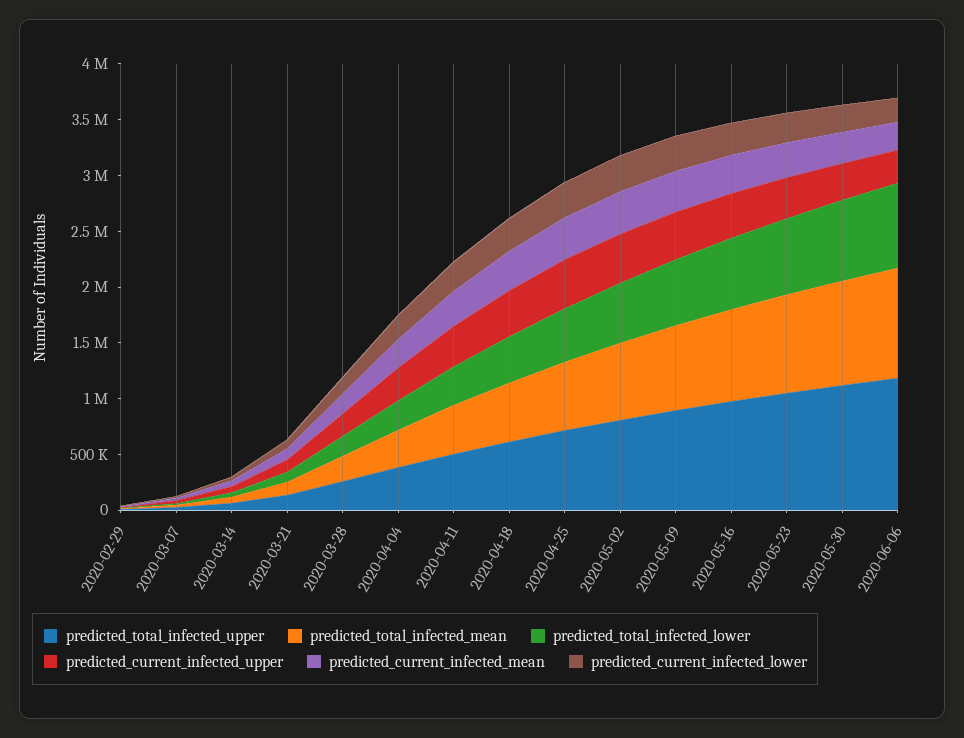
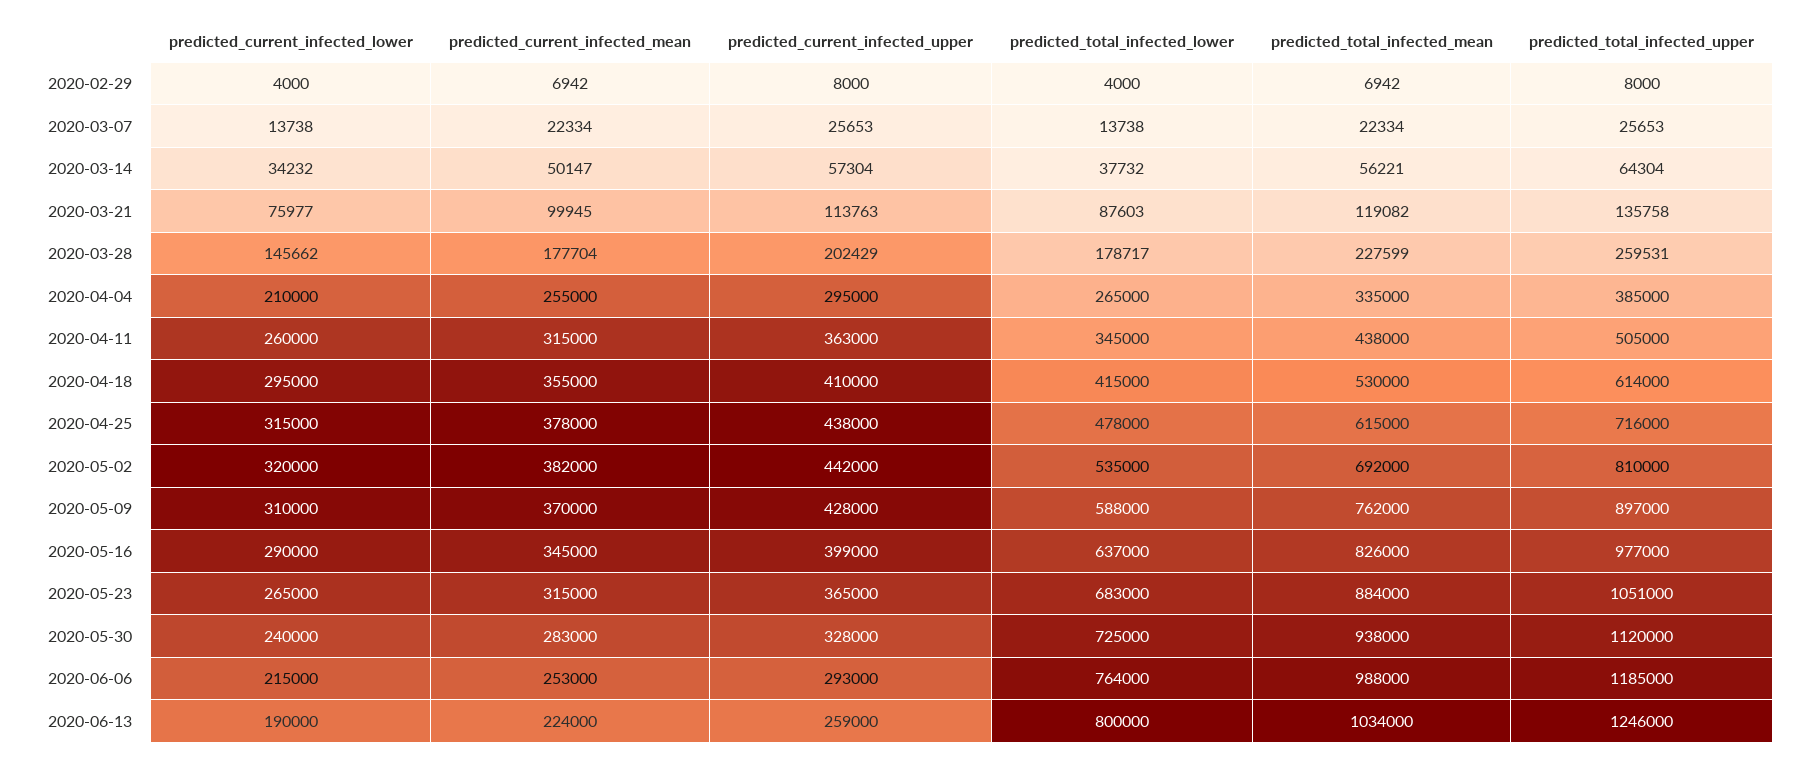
predicted_current_infected_lower, 2020-06-13: none -> 190000
predicted_current_infected_mean, 2020-06-13: none -> 224000
predicted_current_infected_upper, 2020-06-13: none -> 259000
predicted_total_infected_lower, 2020-06-13: none -> 800000
predicted_total_infected_mean, 2020-06-13: none -> 1034000
predicted_total_infected_upper, 2020-06-13: none -> 1246000

